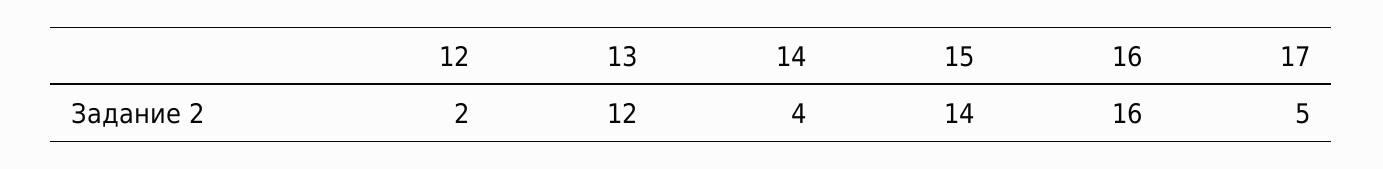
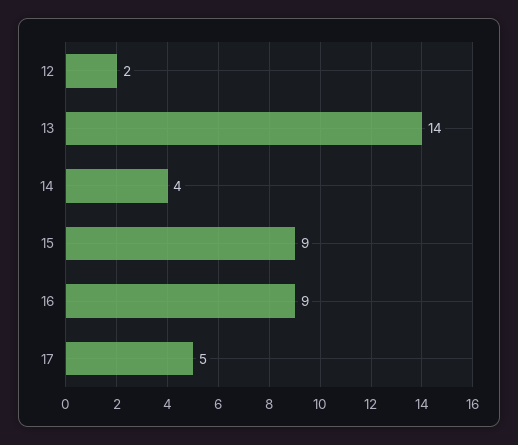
13: 12 -> 14
15: 14 -> 9
16: 16 -> 9

